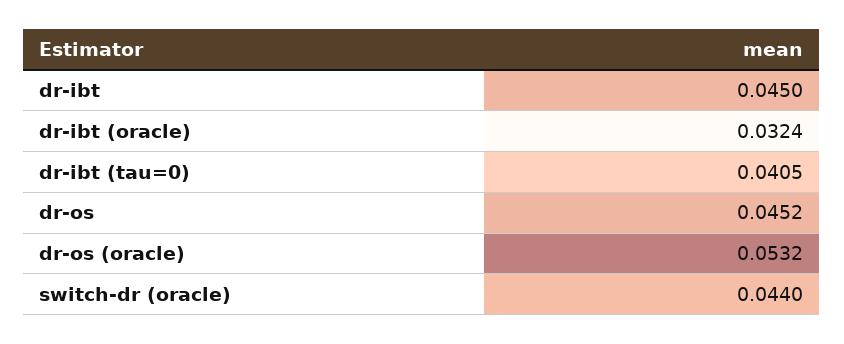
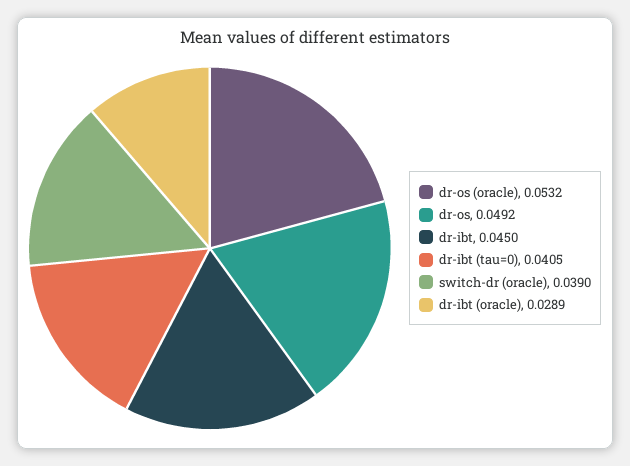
dr-ibt (oracle): 0.0324 -> 0.0289
dr-os: 0.0452 -> 0.0492
switch-dr (oracle): 0.044 -> 0.039

